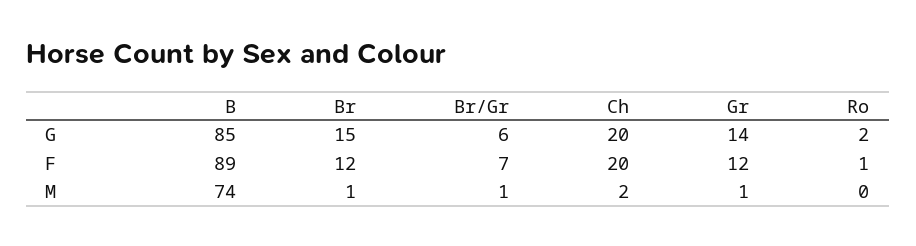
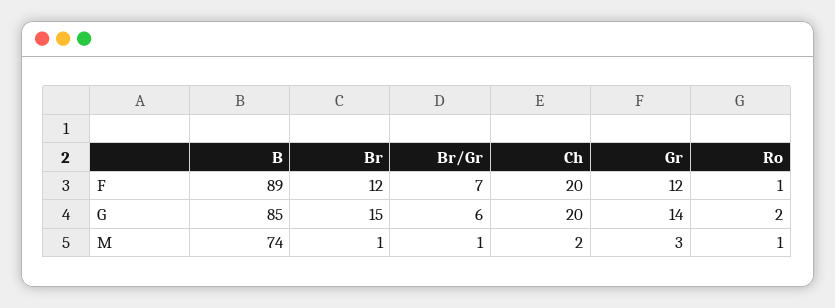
Gr, M: 1 -> 3
Ro, M: 0 -> 1

